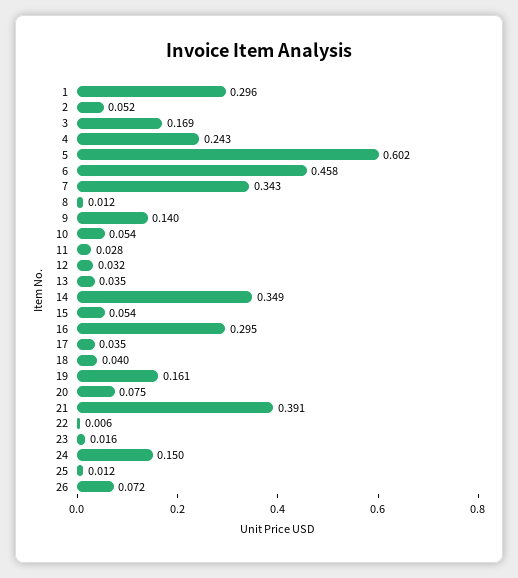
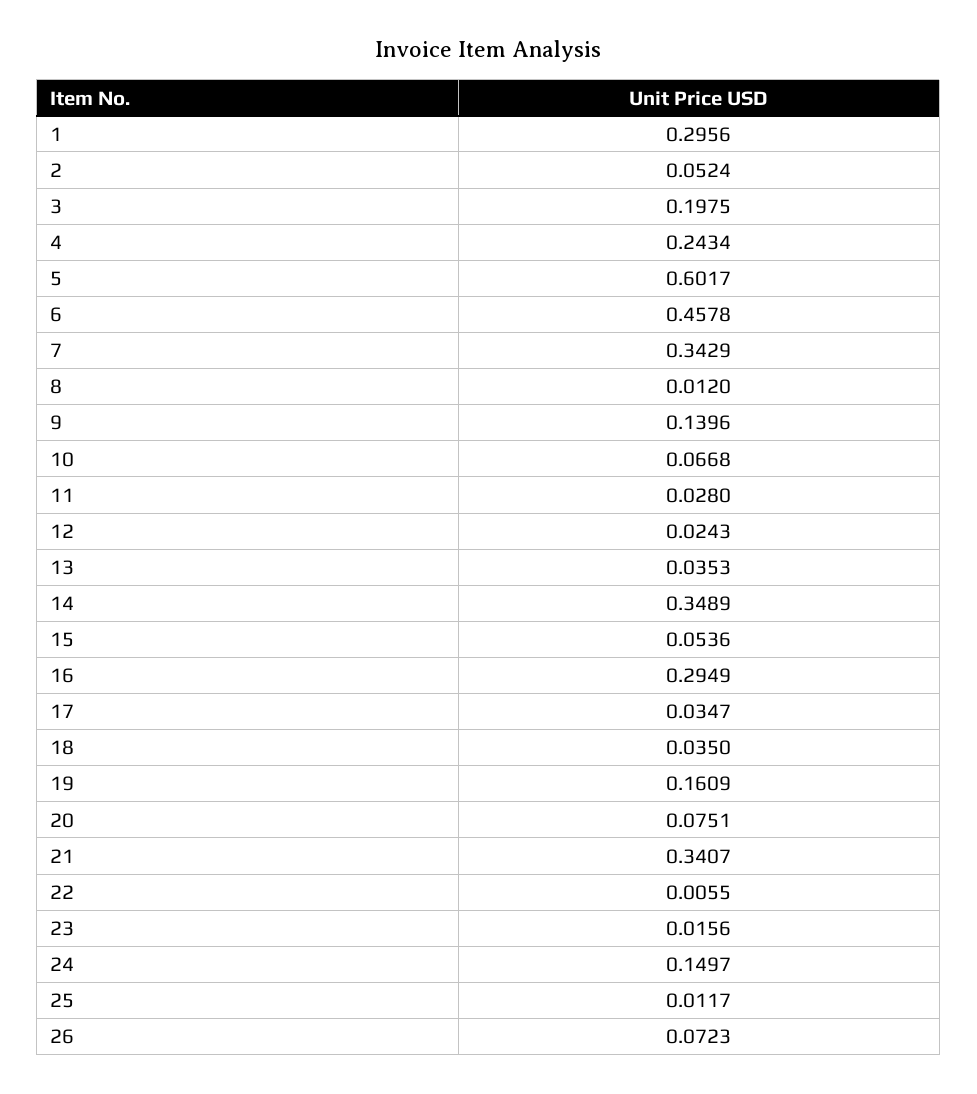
3: 0.169 -> 0.1975
10: 0.054 -> 0.0668
12: 0.032 -> 0.0243
18: 0.04 -> 0.035
21: 0.391 -> 0.3407

